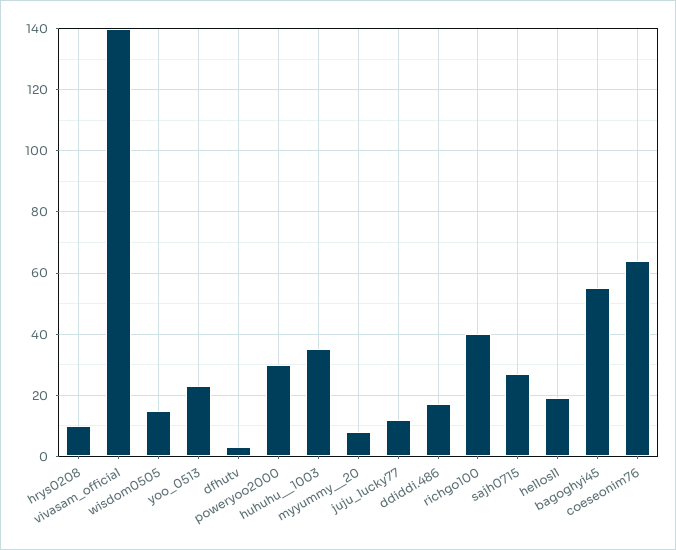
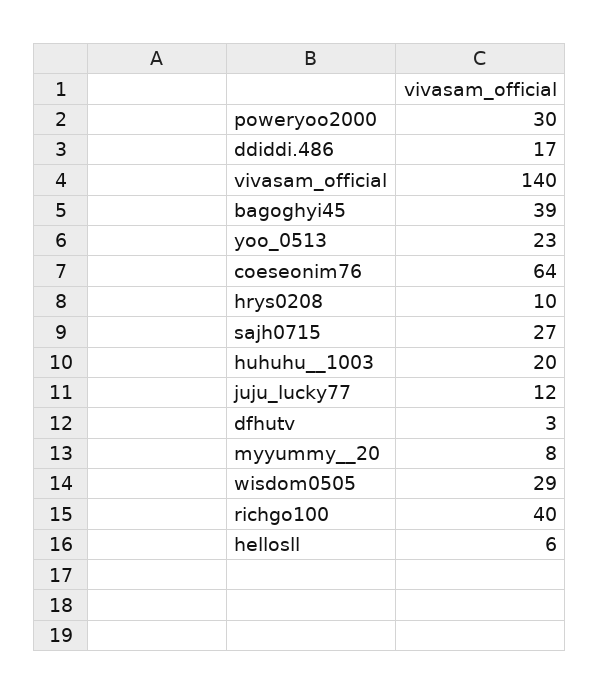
wisdom0505: 15 -> 29
huhuhu__1003: 35 -> 20
hellosll: 20 -> 6
bagoghyi45: 55 -> 39

